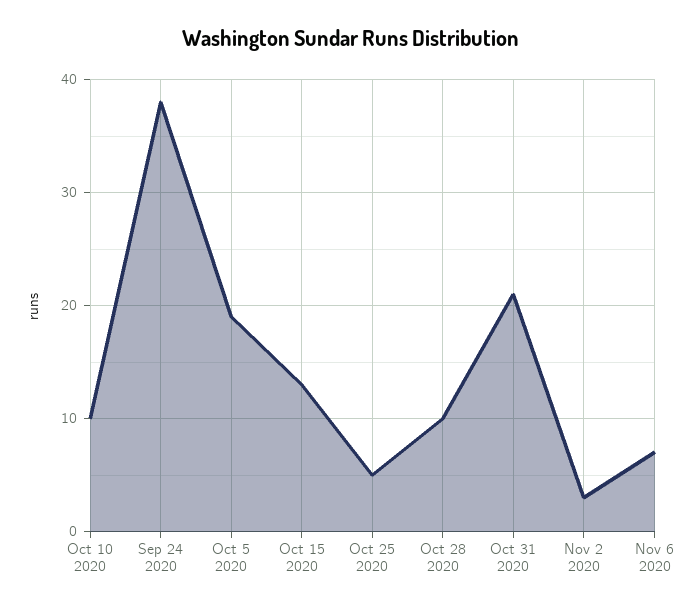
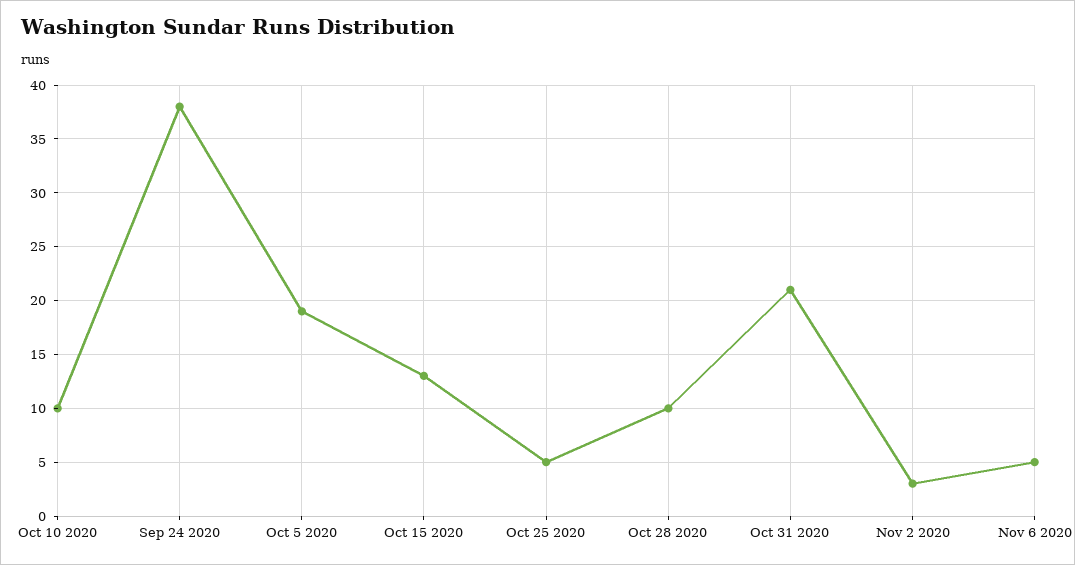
Nov 6 2020: 7 -> 5

